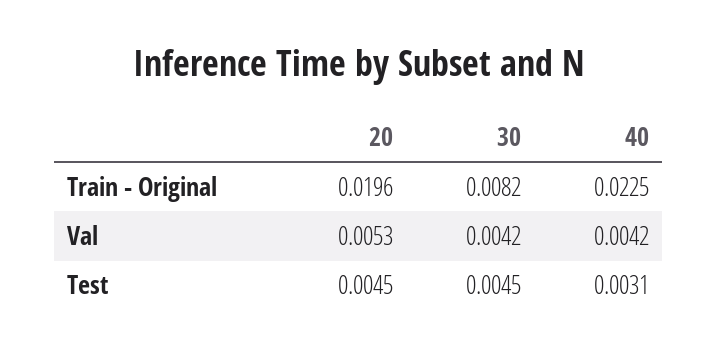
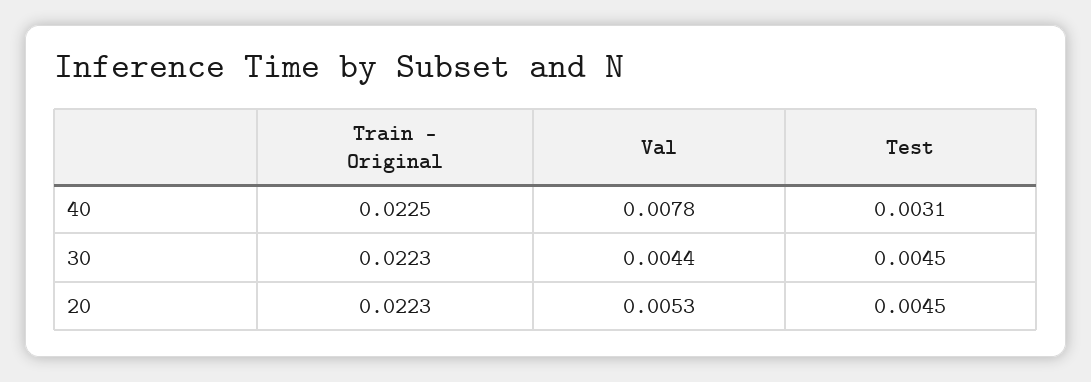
20, Train - Original: 0.0196 -> 0.0223
30, Train - Original: 0.0082 -> 0.0223
30, Val: 0.0042 -> 0.0044
40, Val: 0.0042 -> 0.0078

